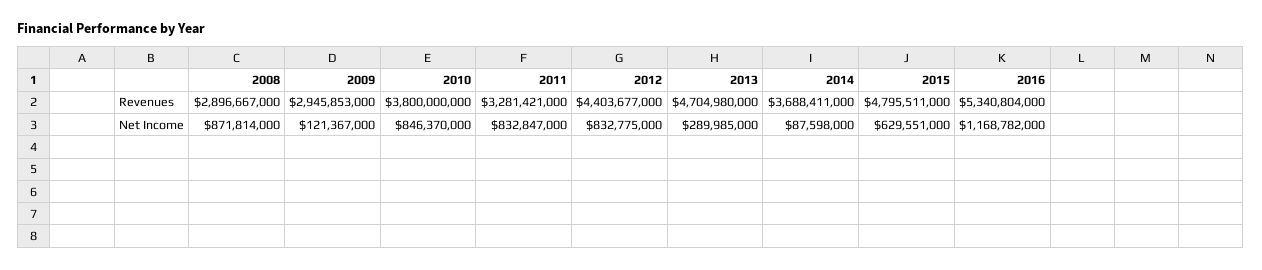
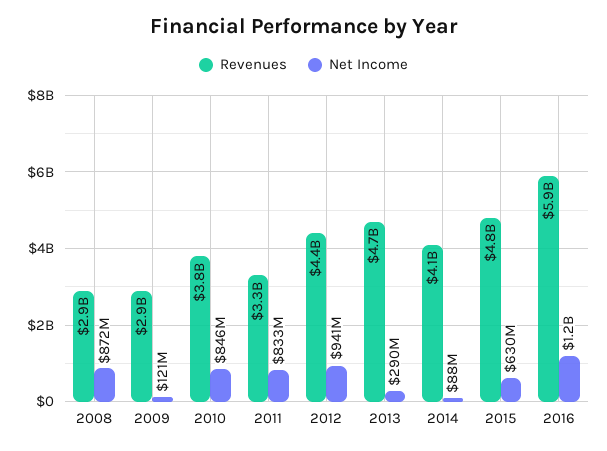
Revenues, 2014: 3688411000 -> 4100000000
Revenues, 2016: 5340804000 -> 5900000000
Net Income, 2012: 832775000 -> 941000000

